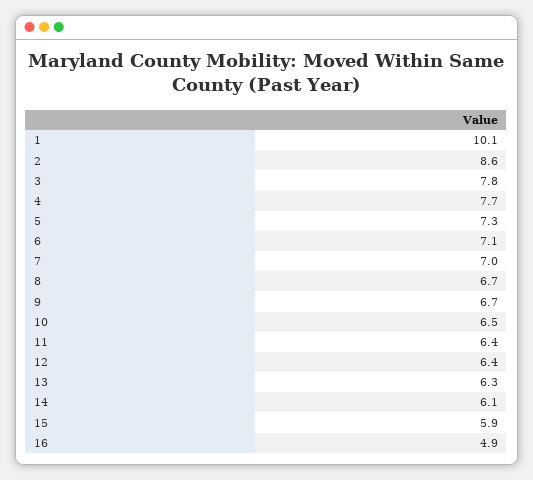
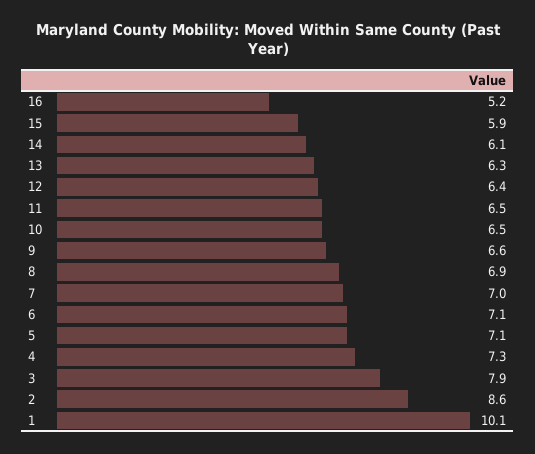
3: 7.8 -> 7.9
4: 7.7 -> 7.3
5: 7.3 -> 7.1
8: 6.7 -> 6.9
9: 6.7 -> 6.6
11: 6.4 -> 6.5
16: 4.9 -> 5.2

